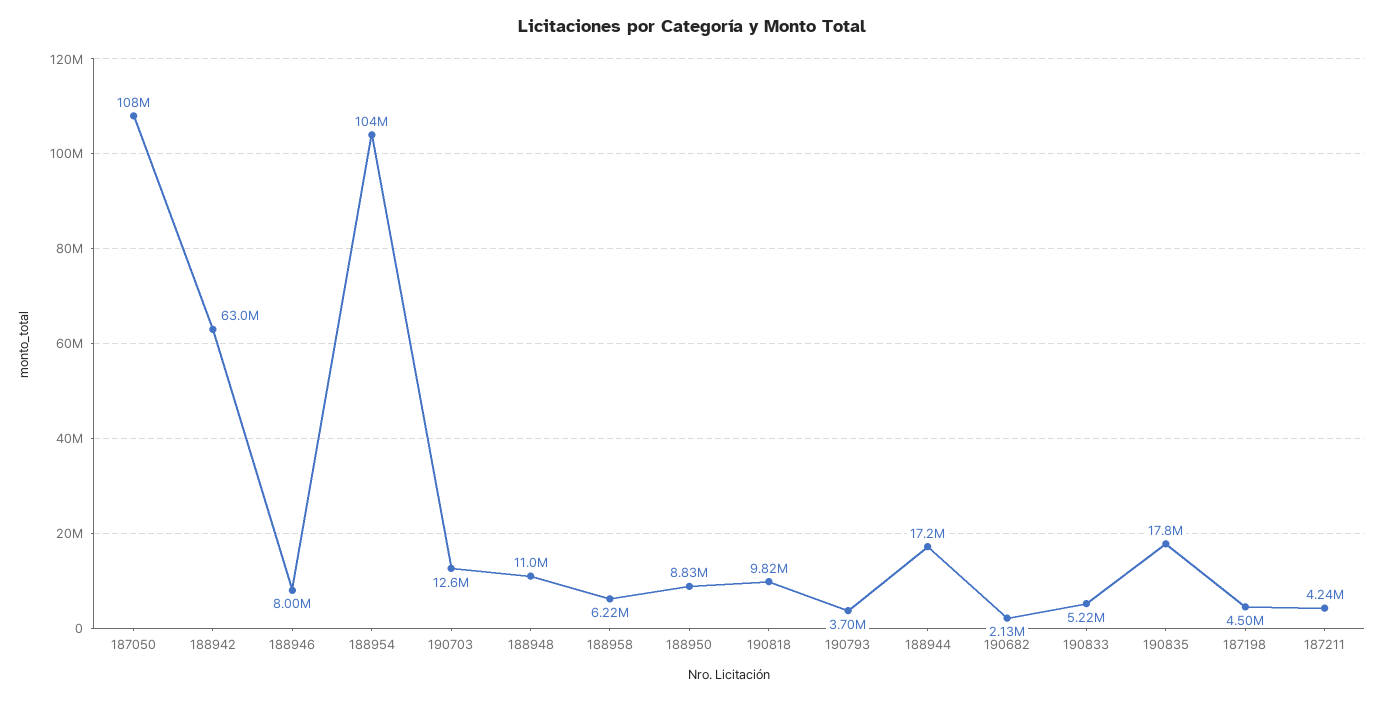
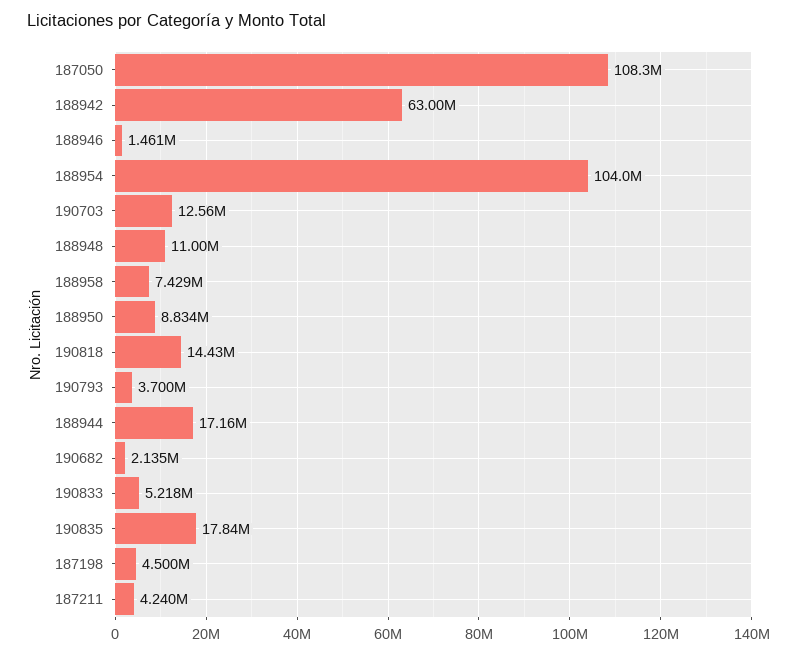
188946: 8000000 -> 1461000
188958: 6220000 -> 7429000
190818: 9820000 -> 14430000

